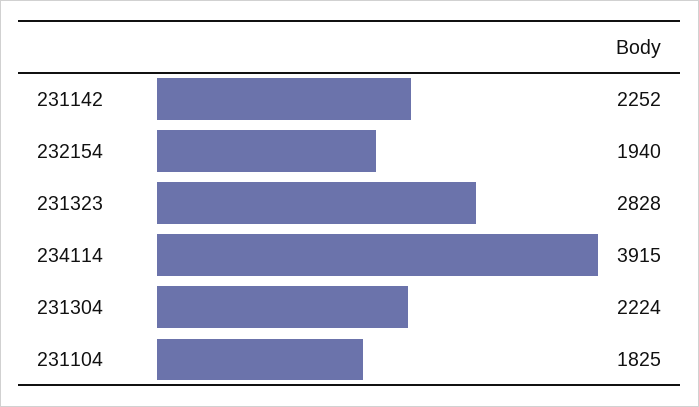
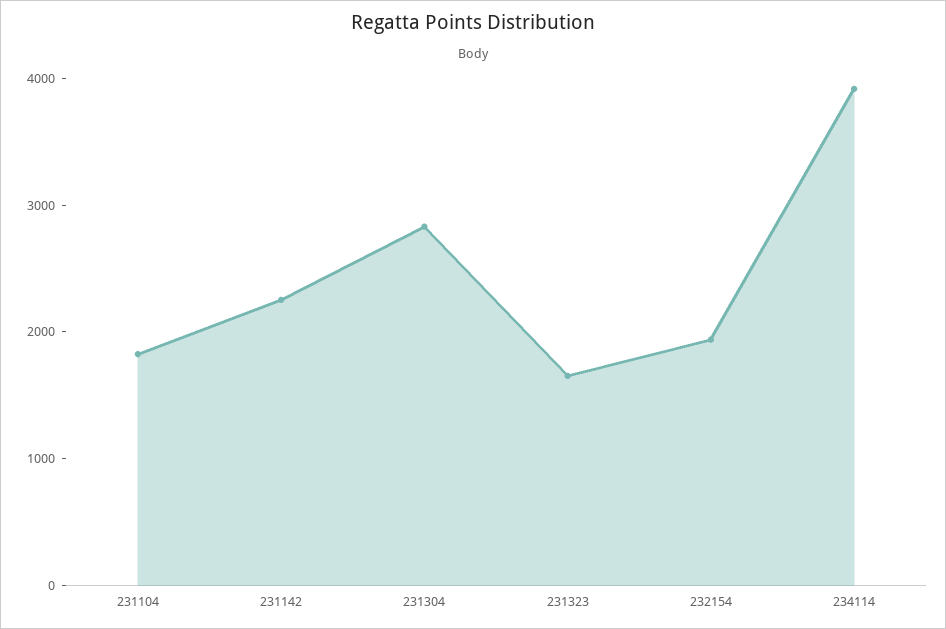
231323: 2828 -> 1600
231304: 2224 -> 2800

